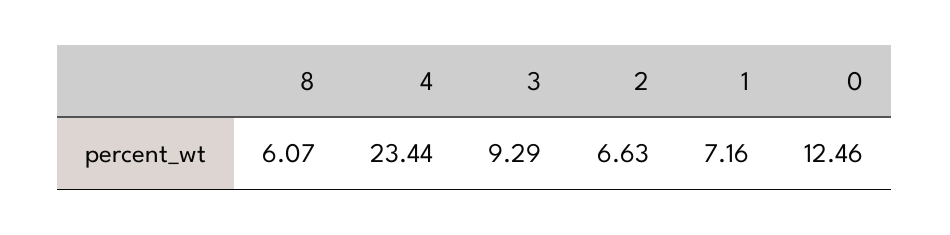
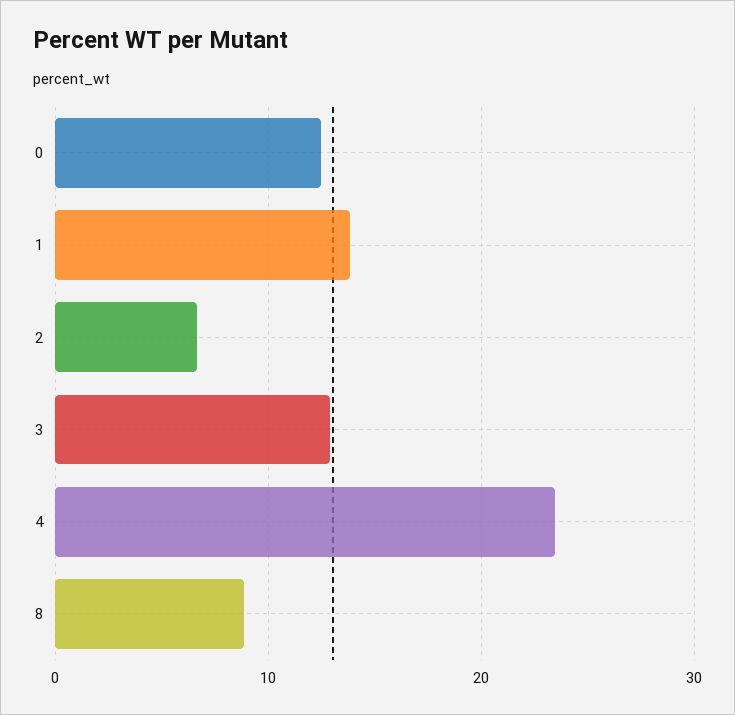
8: 6.07 -> 9
3: 9.29 -> 13
1: 7.16 -> 14

